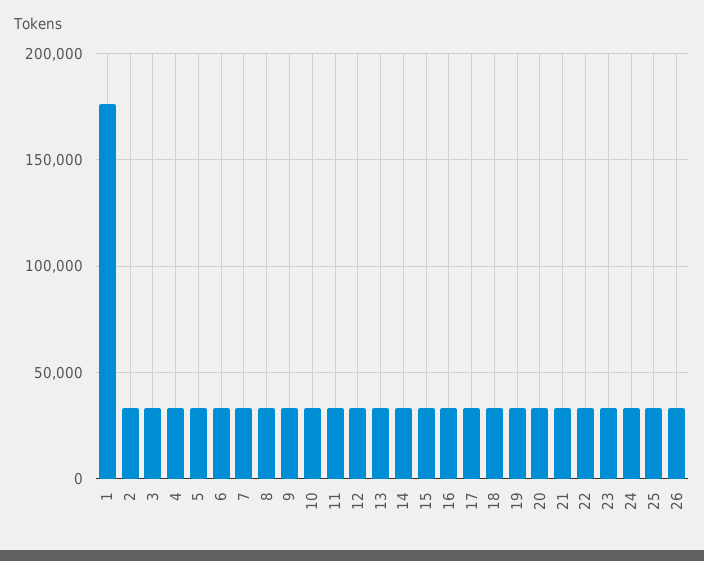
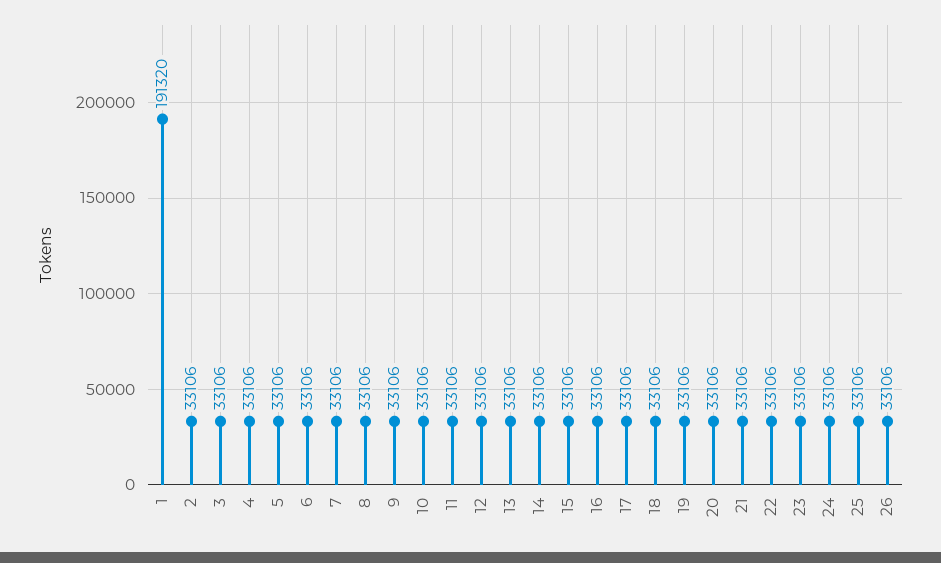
1: 175000 -> 191320

